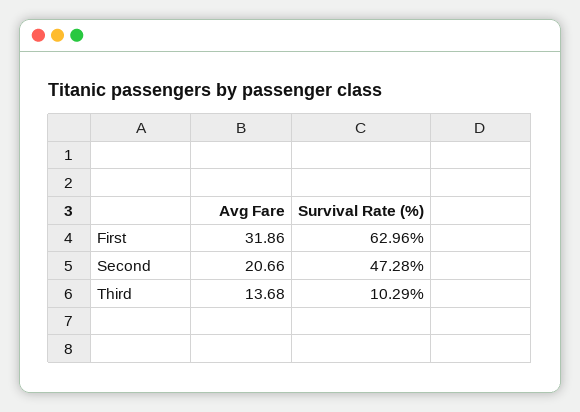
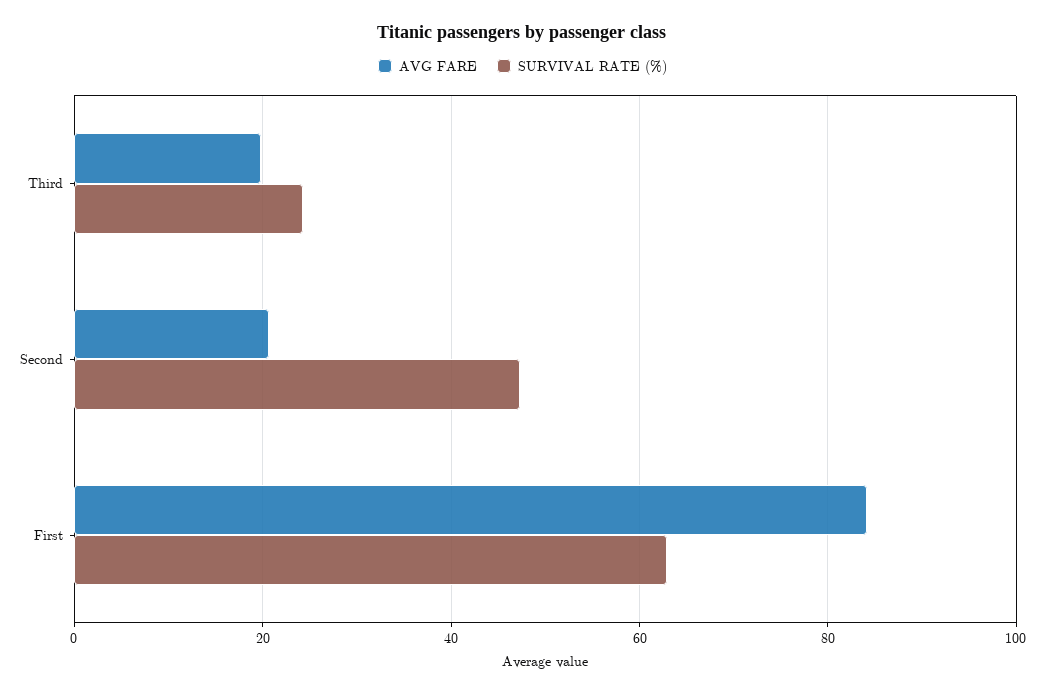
Avg Fare, First: 31.86 -> 84
Avg Fare, Third: 13.68 -> 20
Survival Rate (%), Third: 10.29 -> 24

